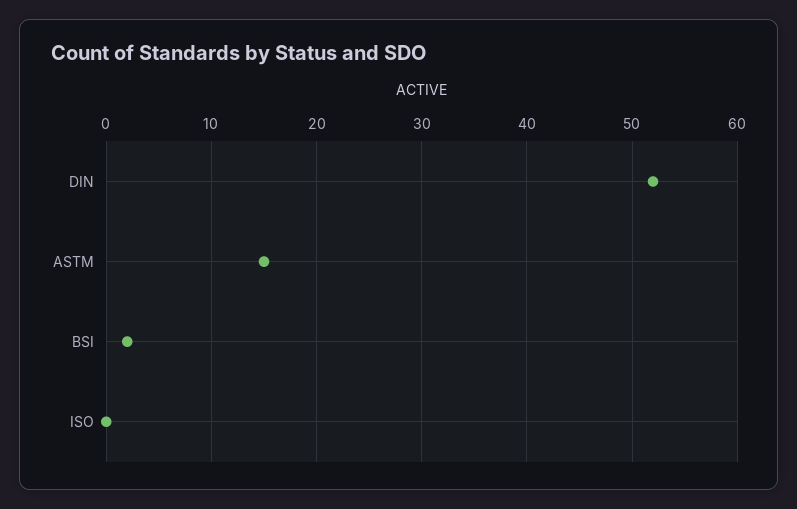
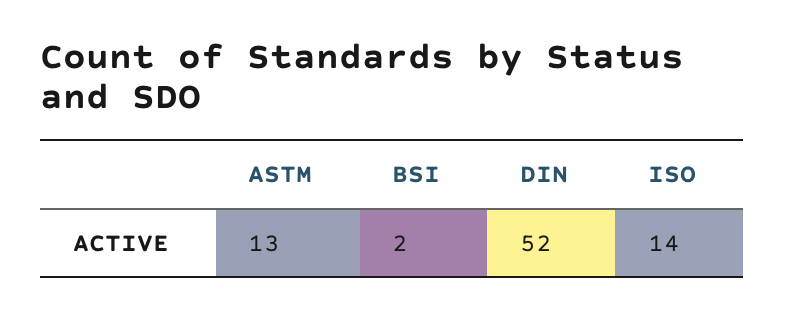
ASTM: 15 -> 13
ISO: 0 -> 14

